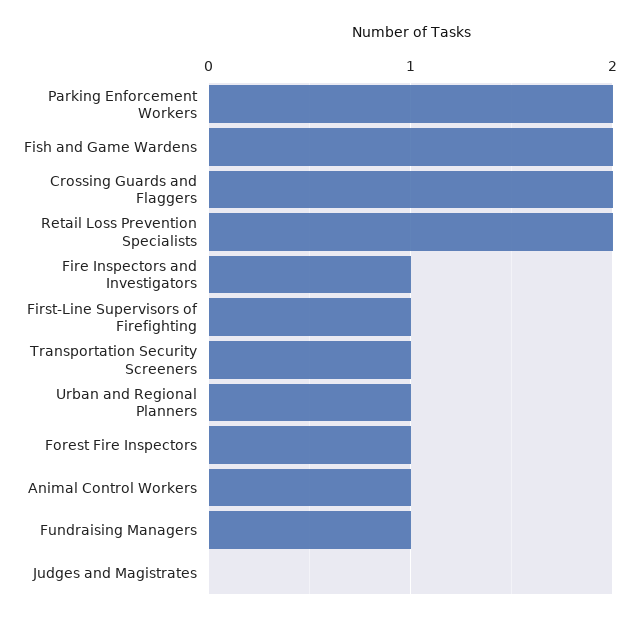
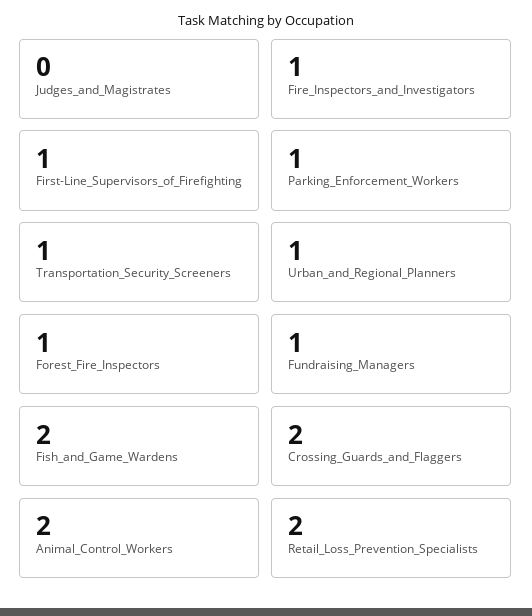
Parking Enforcement Workers: 2 -> 1
Animal Control Workers: 1 -> 2

